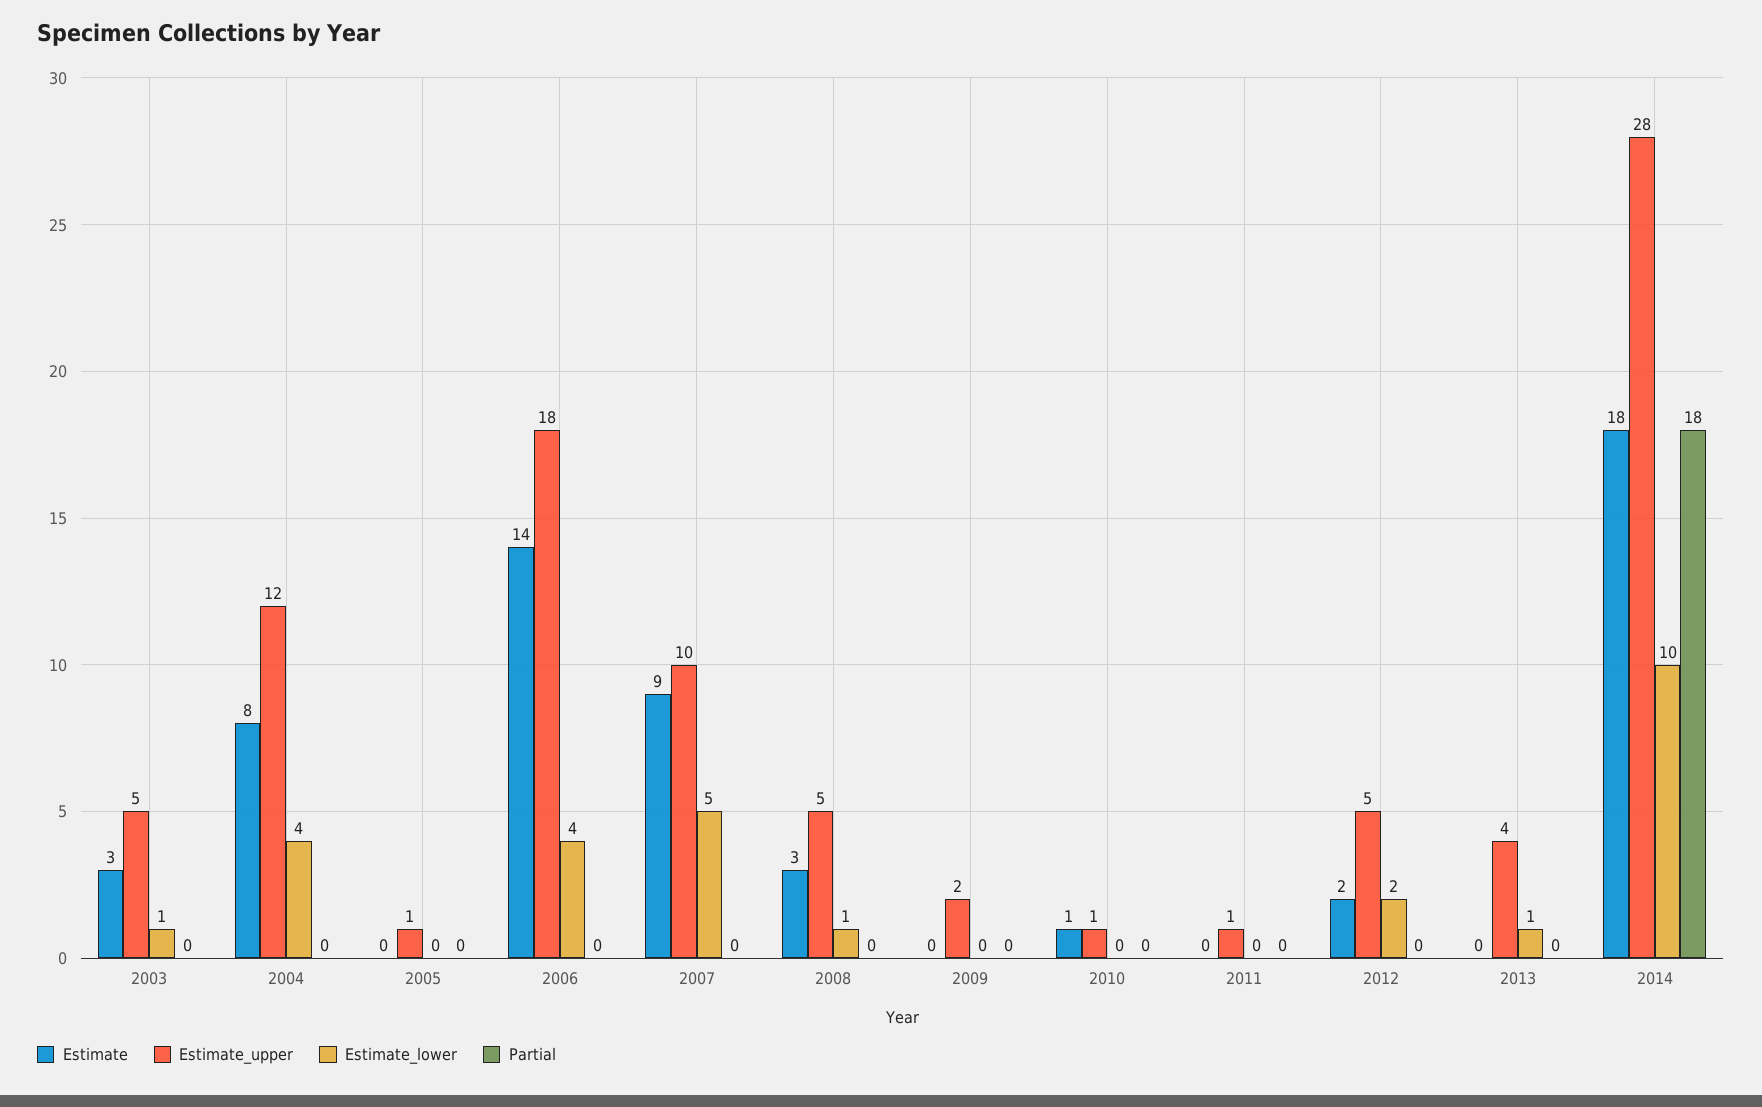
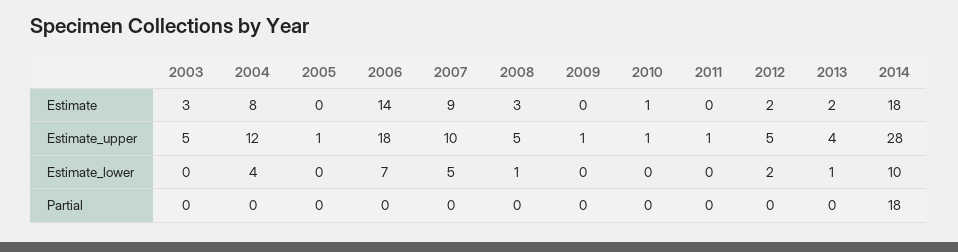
Estimate_lower, 2003: 1 -> 0
Estimate_lower, 2006: 4 -> 7
Estimate_upper, 2009: 2 -> 1
Estimate, 2013: 0 -> 2

